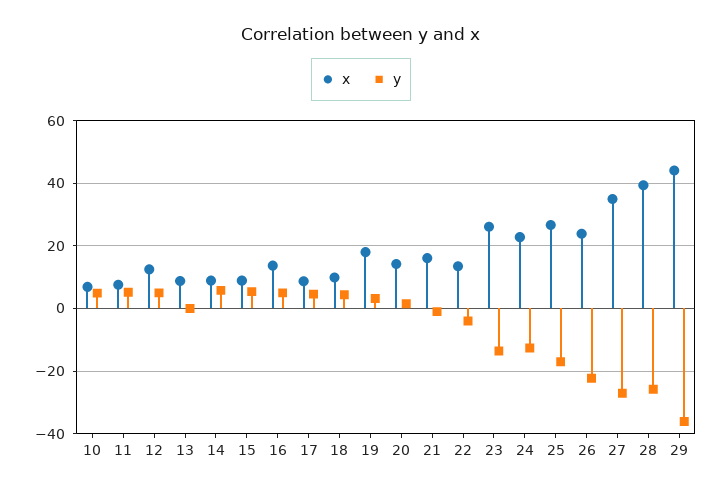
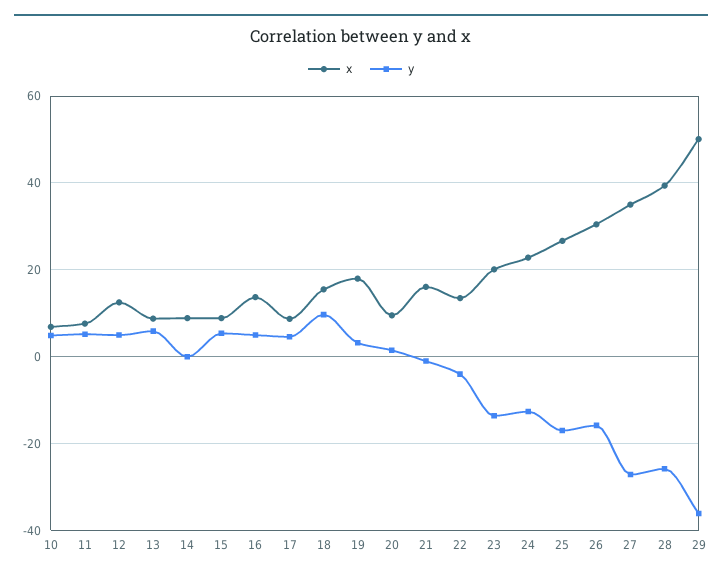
y, 13: 0 -> 6
y, 14: 6 -> 0
x, 18: 10 -> 16
y, 18: 4 -> 10
x, 20: 14 -> 10
x, 23: 26 -> 20
x, 26: 24 -> 30
y, 26: -22 -> -16
x, 29: 44 -> 50

